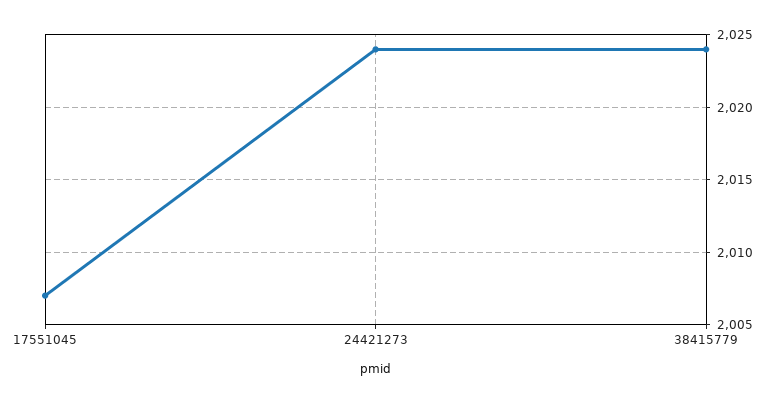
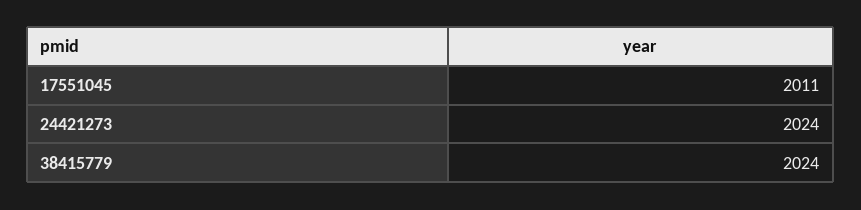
17551045: 2007 -> 2011

